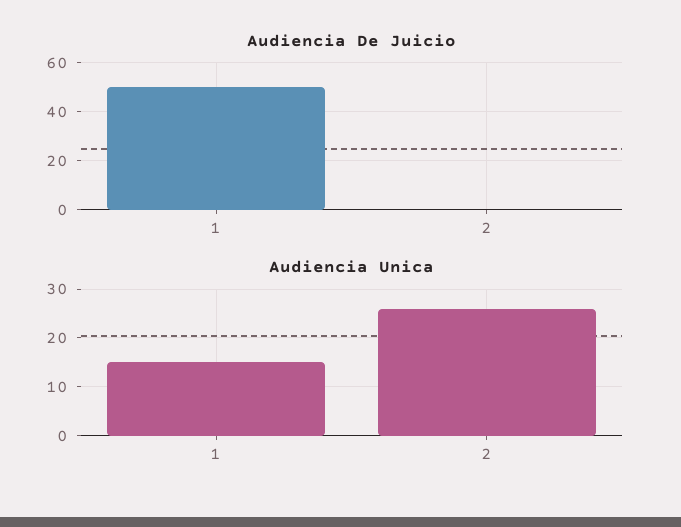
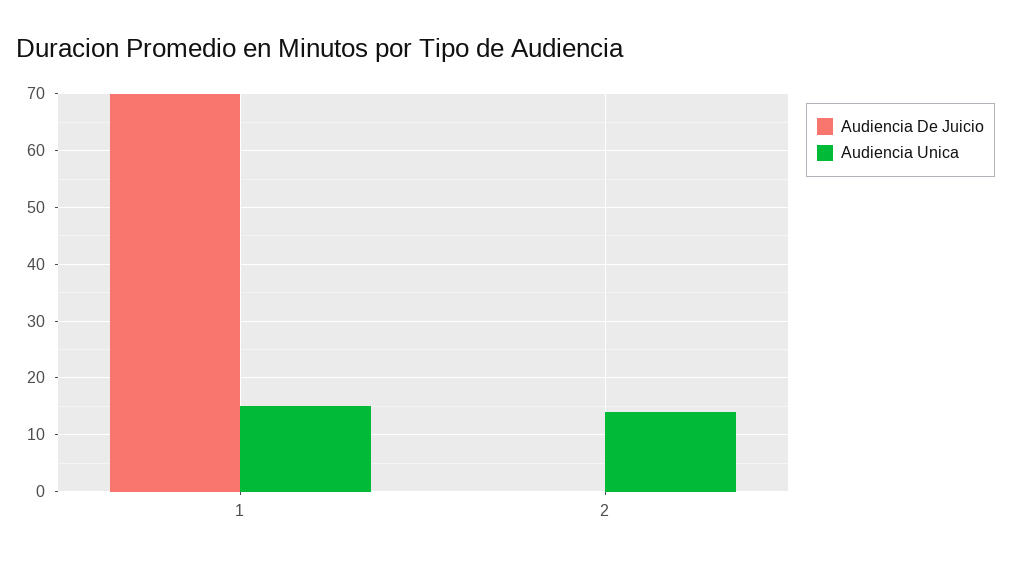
Audiencia De Juicio, 1: 50 -> 70
Audiencia Unica, 2: 25 -> 15

